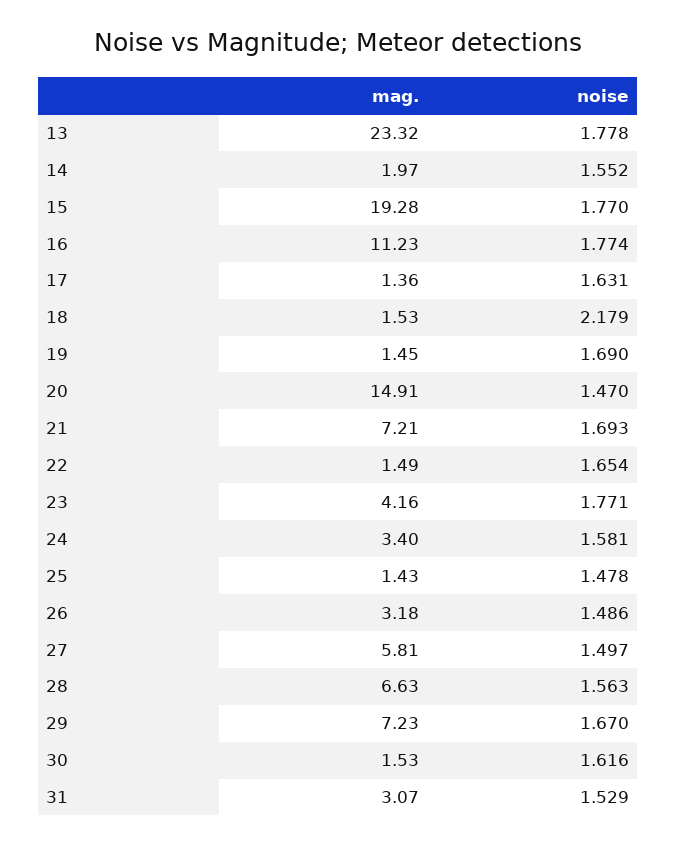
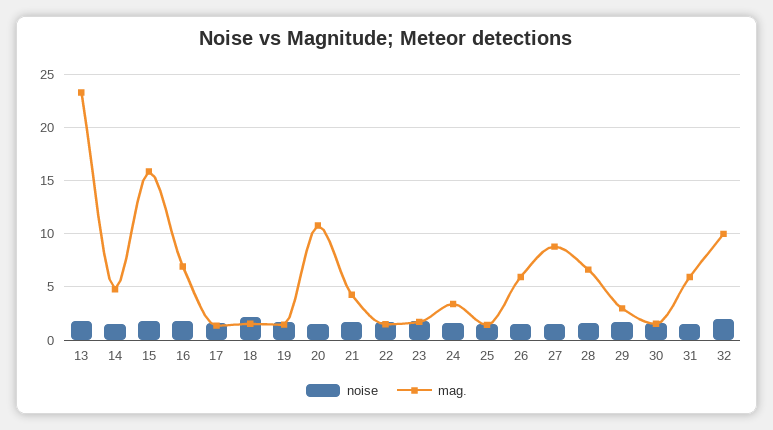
mag., 14: 1.97 -> 5
mag., 15: 19.28 -> 16
mag., 16: 11.23 -> 7
mag., 20: 14.91 -> 11
mag., 21: 7.21 -> 4
mag., 23: 4.16 -> 2
mag., 26: 3.18 -> 6
mag., 27: 5.81 -> 9
mag., 29: 7.23 -> 3
mag., 31: 3.07 -> 6
noise, 32: none -> 2
mag., 32: none -> 10

